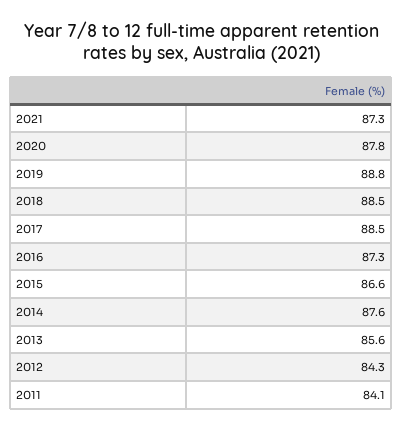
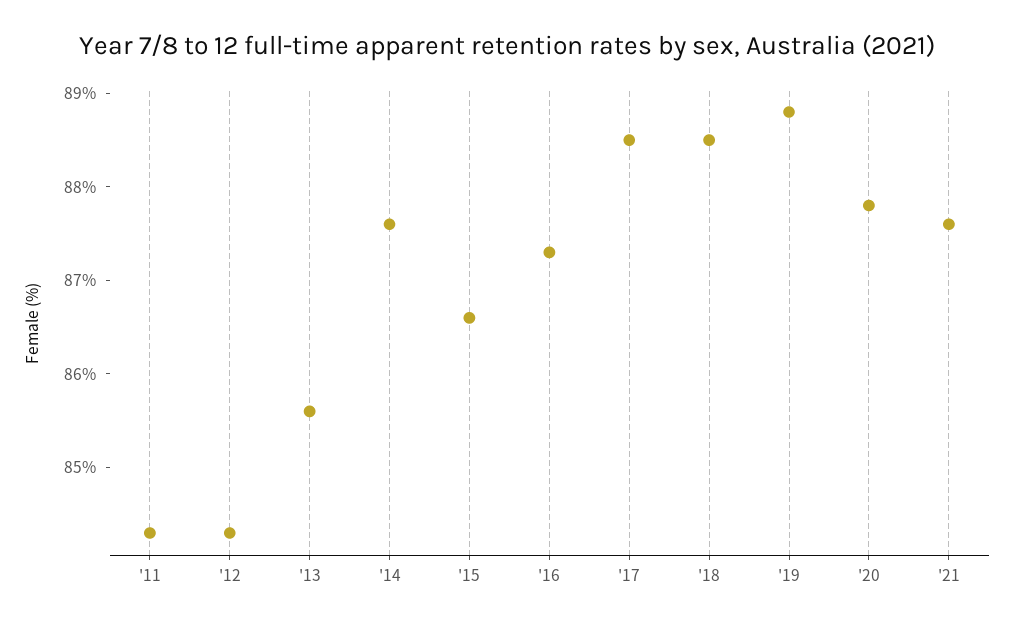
2021: 87.3 -> 87.6
2011: 84.1 -> 84.3

